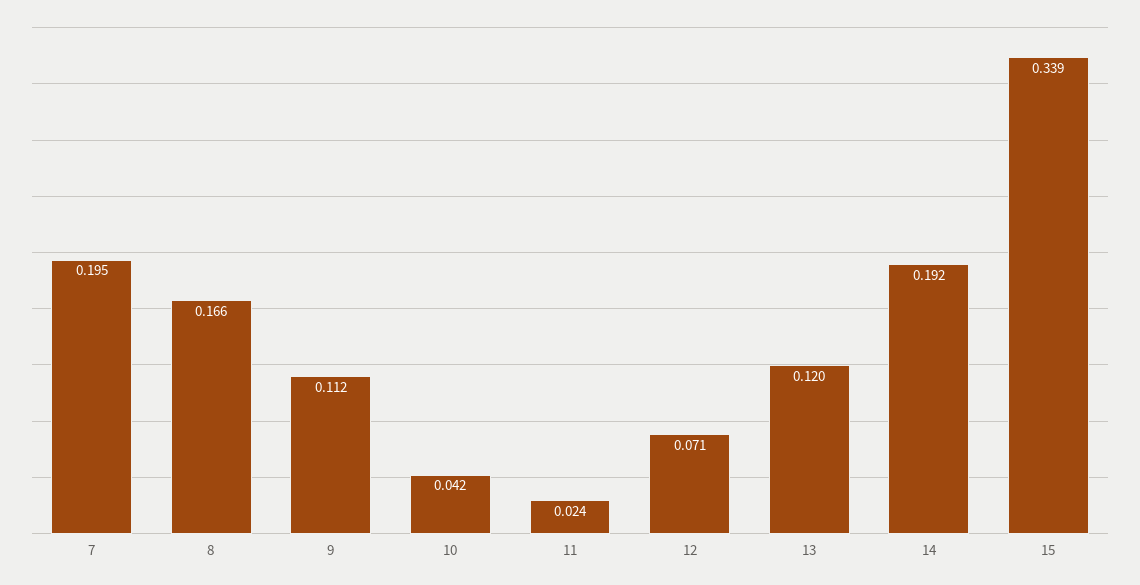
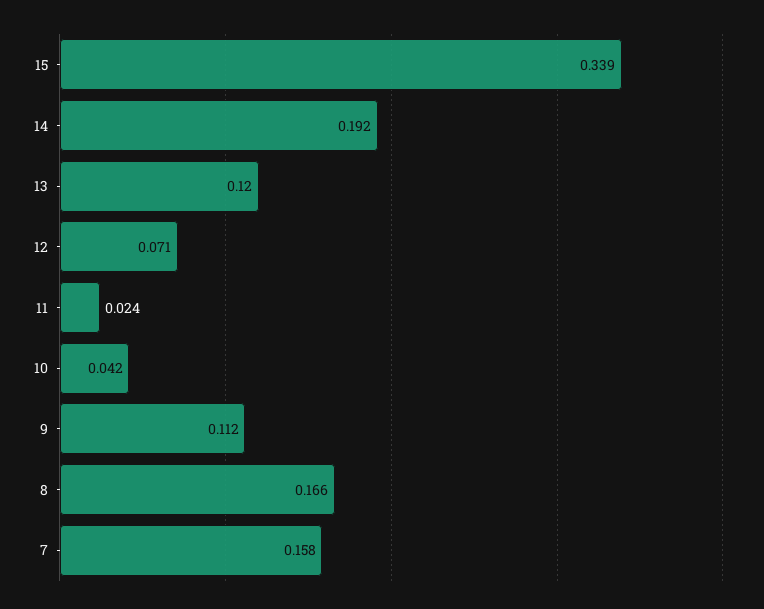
7: 0.195 -> 0.158

